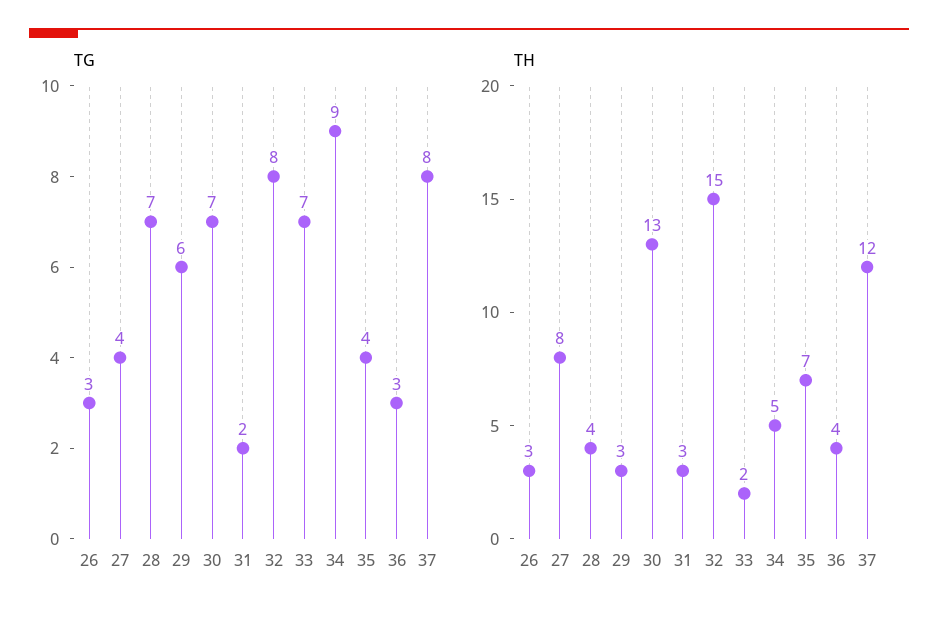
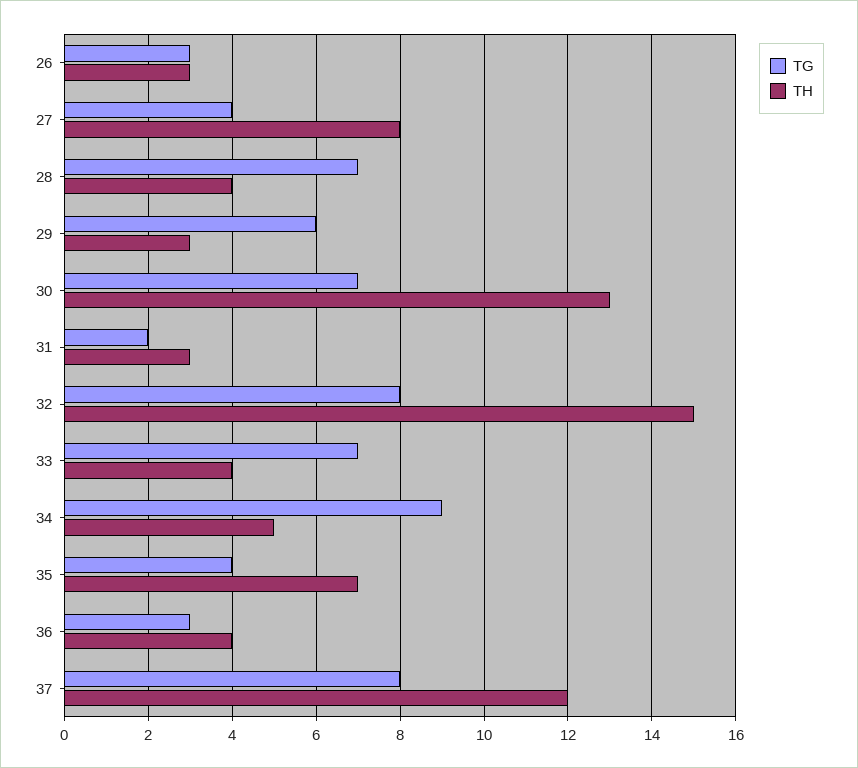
TH, 33: 2 -> 4

